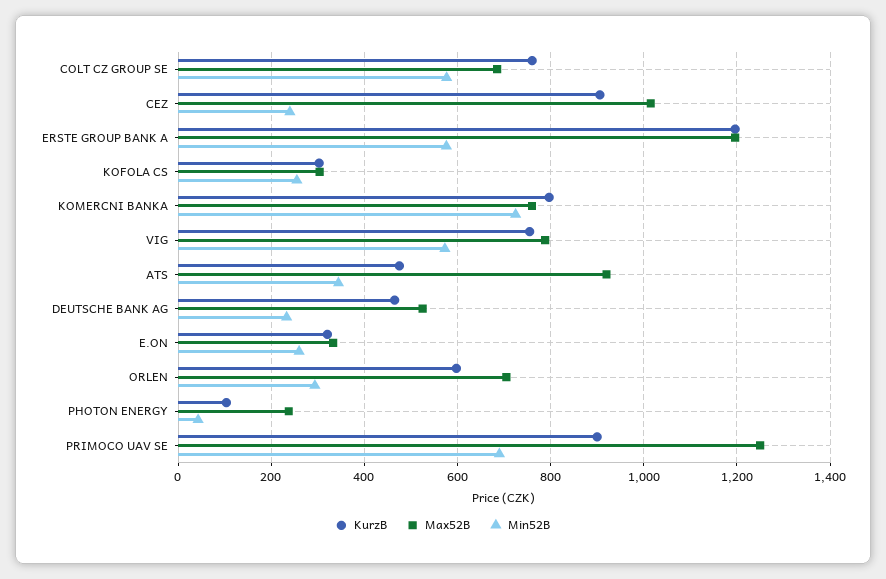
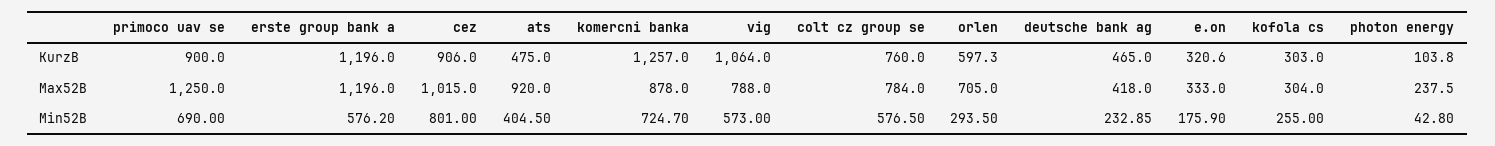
Max52B, COLT CZ GROUP SE: 680 -> 784
Min52B, CEZ: 240 -> 801
KurzB, KOMERCNI BANKA: 800 -> 1257
Max52B, KOMERCNI BANKA: 760 -> 878
KurzB, VIG: 760 -> 1064
Min52B, ATS: 340 -> 404.5
Max52B, DEUTSCHE BANK AG: 520 -> 418
Min52B, E.ON: 260 -> 175.9

